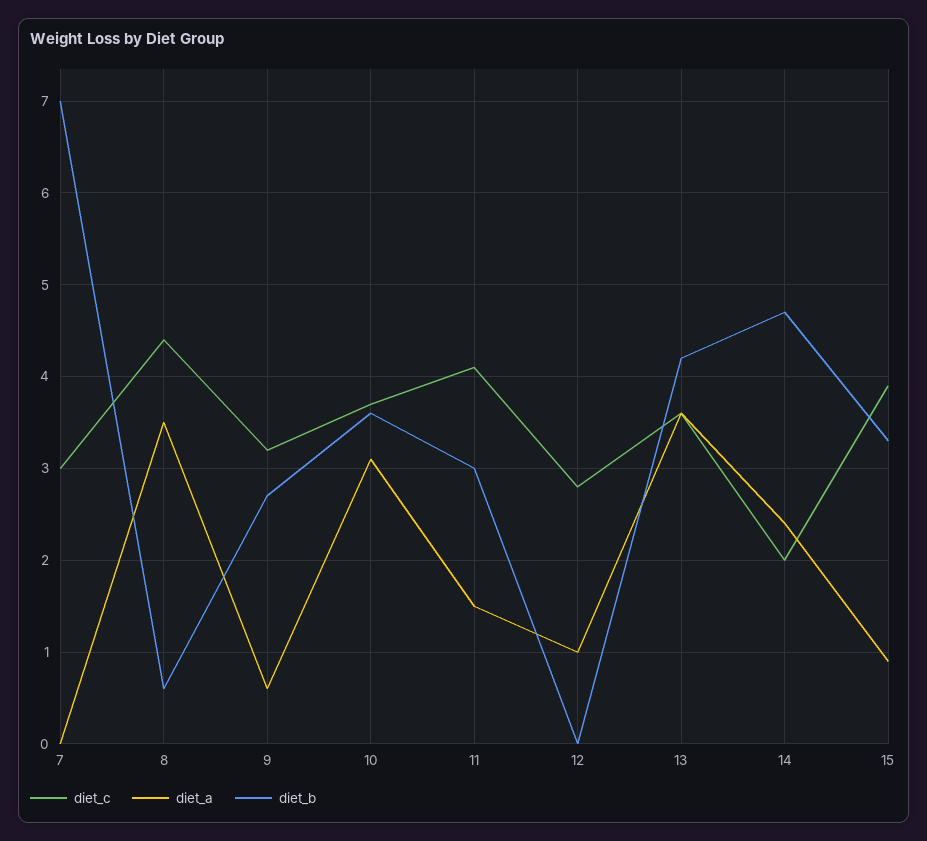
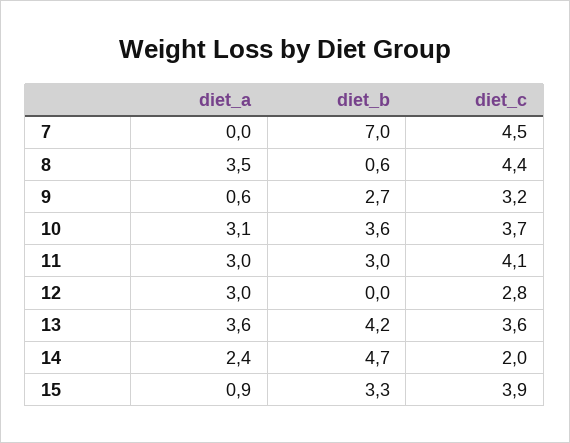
diet_c, 7: 3 -> 4.5
diet_a, 11: 1.5 -> 3
diet_a, 12: 1 -> 3

